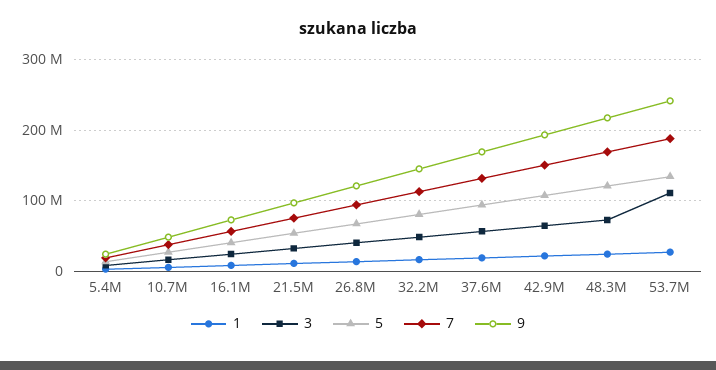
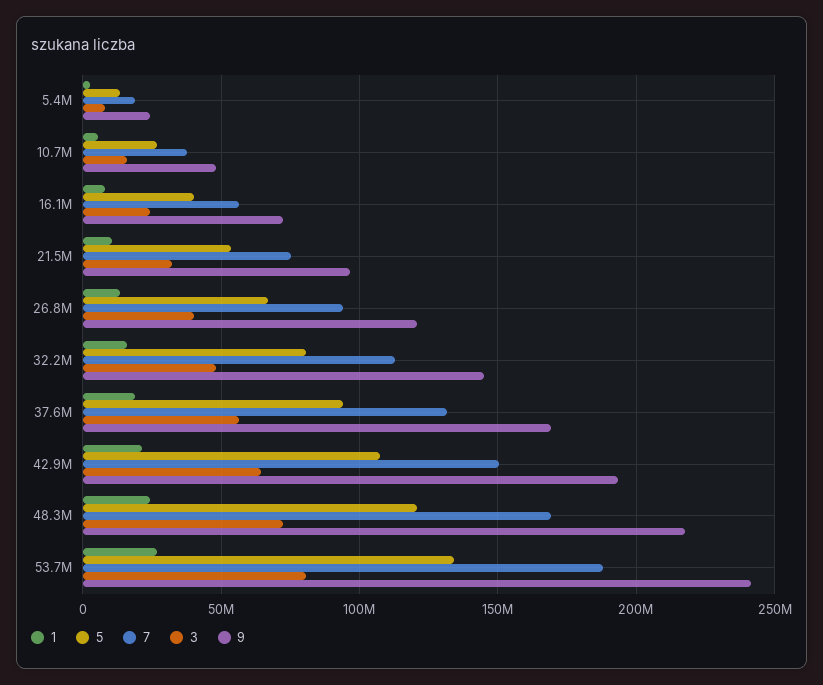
3, 53.7M: 110000000 -> 80000000

